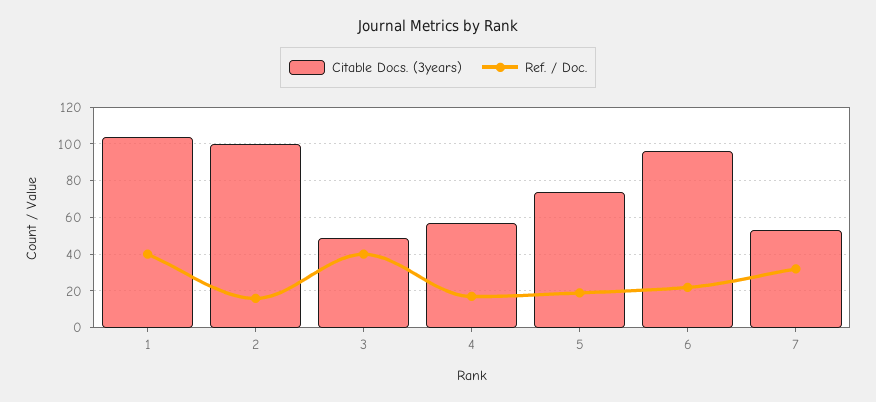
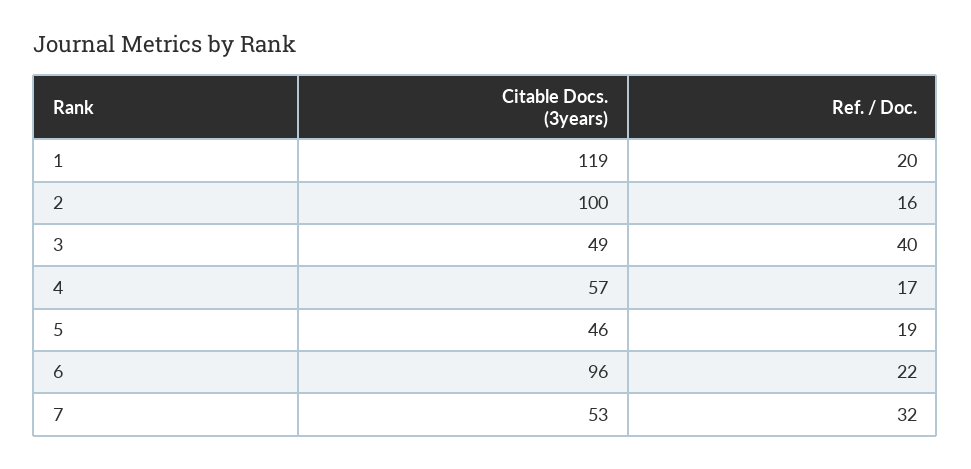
Citable Docs. (3years), 1: 105 -> 119
Ref. / Doc., 1: 40 -> 20
Citable Docs. (3years), 5: 75 -> 46

